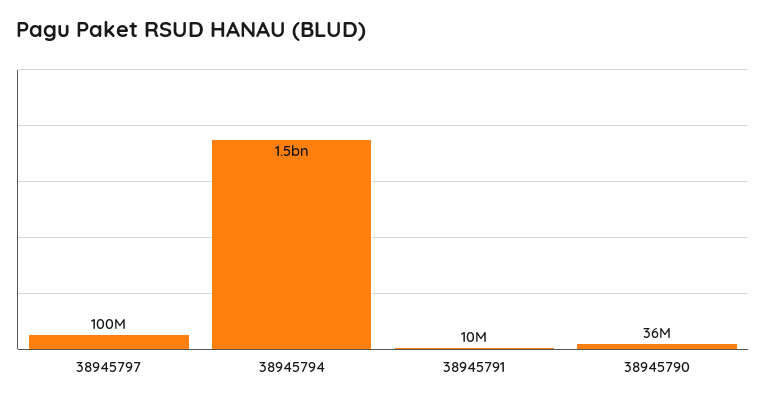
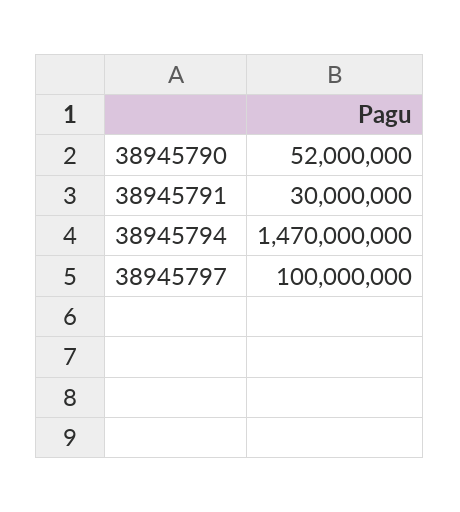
38945791: 10000000 -> 30000000
38945790: 36000000 -> 52000000

